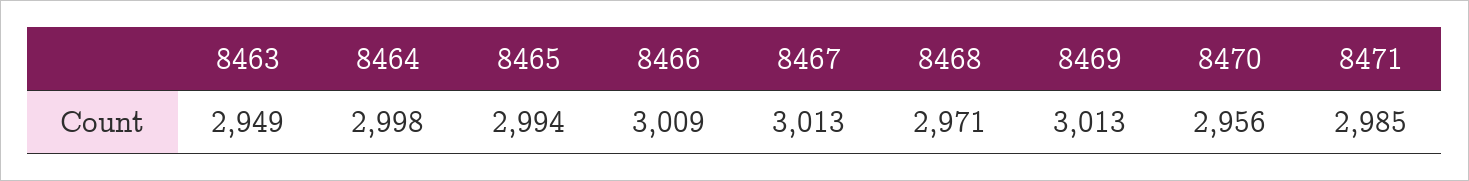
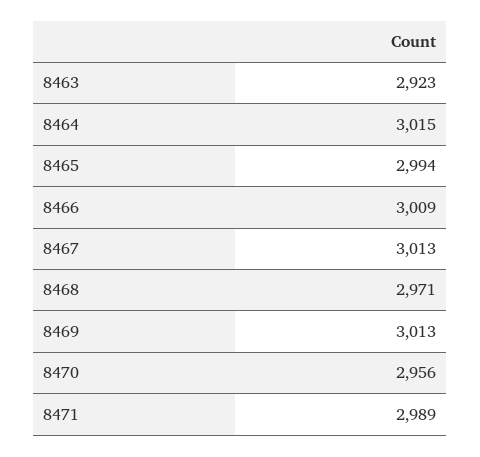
8463: 2949 -> 2923
8464: 2998 -> 3015
8471: 2985 -> 2989

